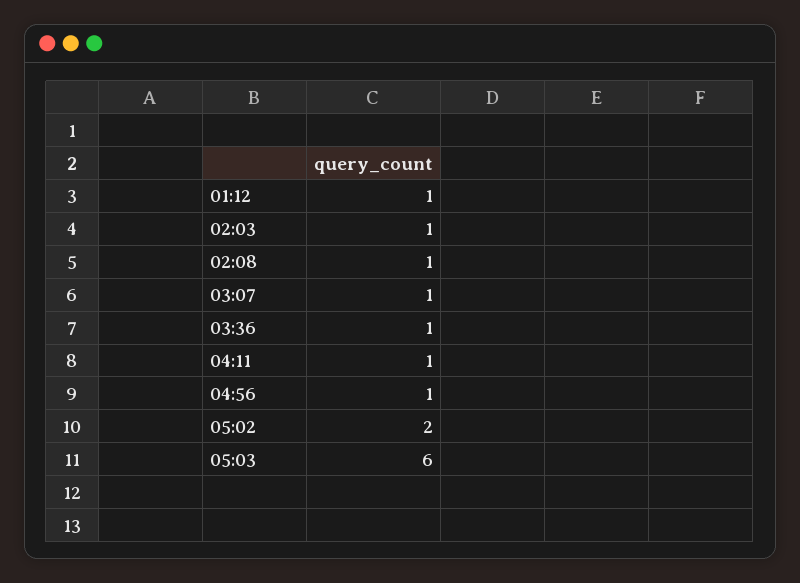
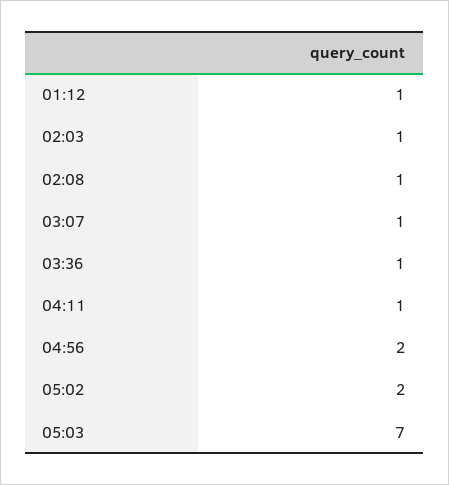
04:56: 1 -> 2
05:03: 6 -> 7

